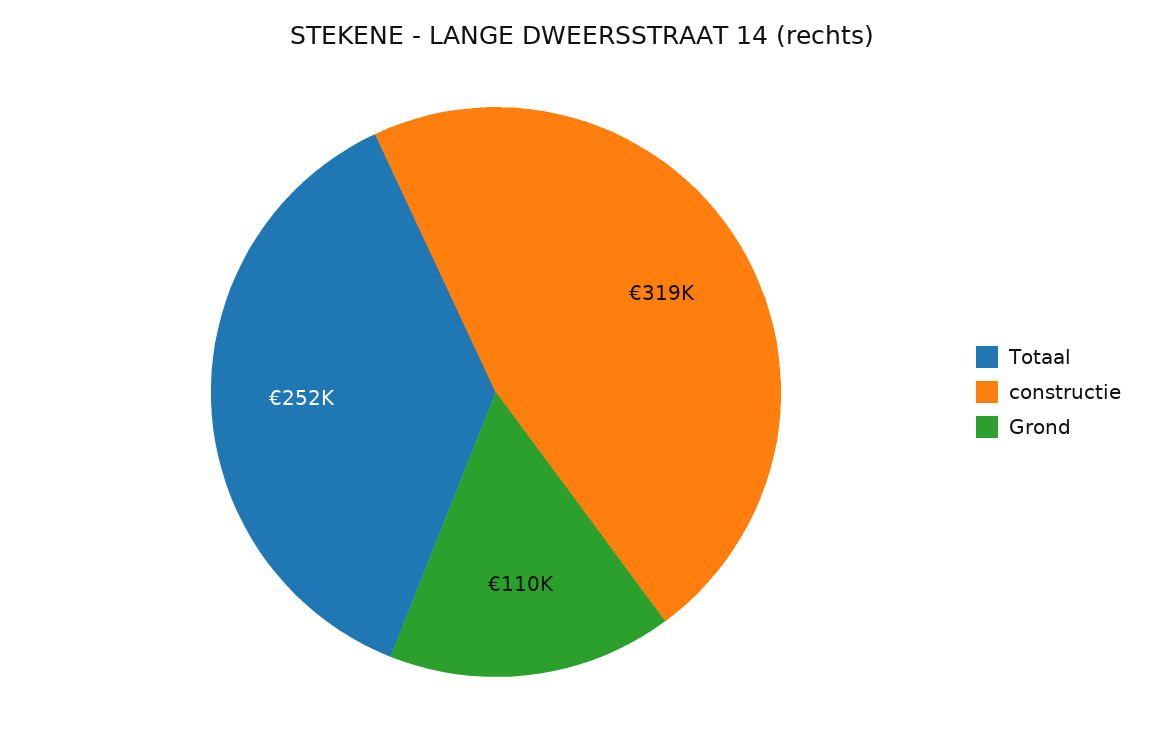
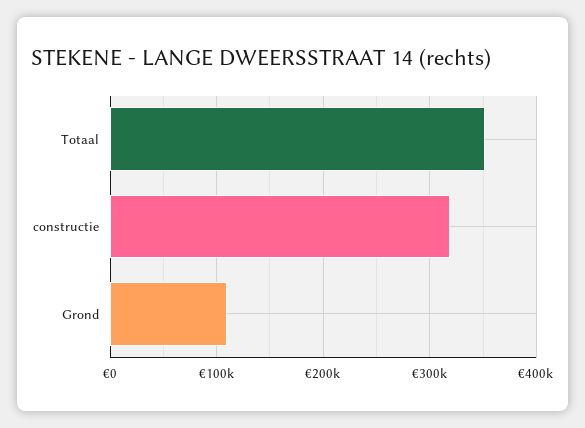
Totaal: 252000 -> 350000

